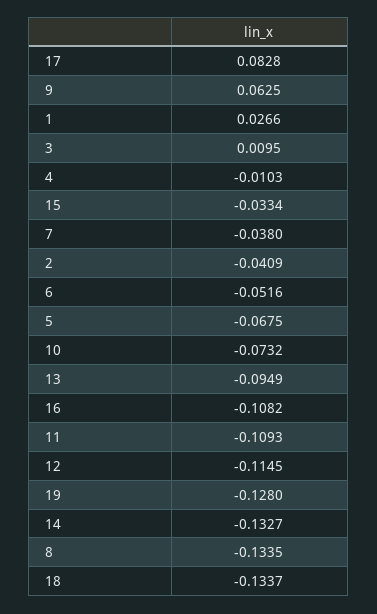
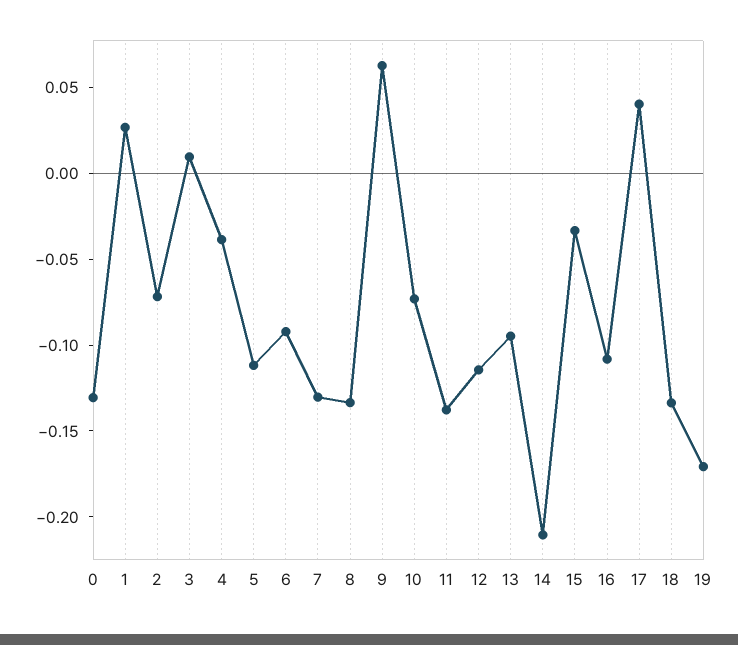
17: 0.0828 -> 0.04
4: -0.0103 -> -0.04
7: -0.038 -> -0.13
2: -0.0409 -> -0.07
6: -0.0516 -> -0.09
5: -0.0675 -> -0.11
11: -0.1093 -> -0.14
19: -0.128 -> -0.17
14: -0.1327 -> -0.21
0: none -> -0.13

